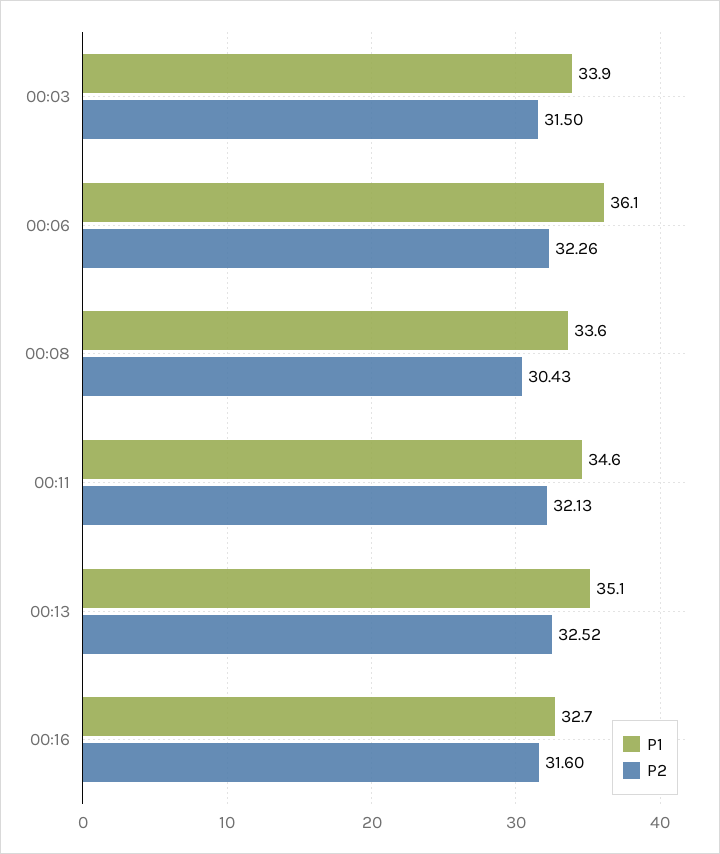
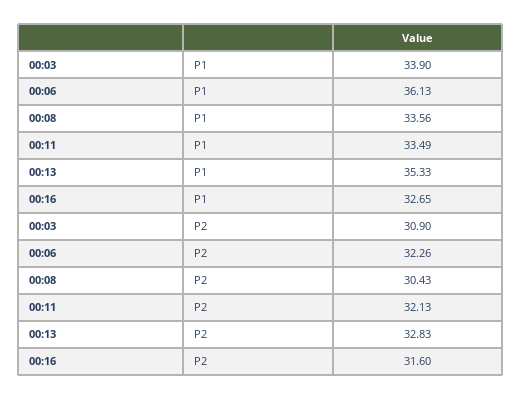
P2, 00:03: 31.5 -> 30.9
P1, 00:11: 34.6 -> 33.49
P1, 00:13: 35.1 -> 35.33
P2, 00:13: 32.52 -> 32.83

